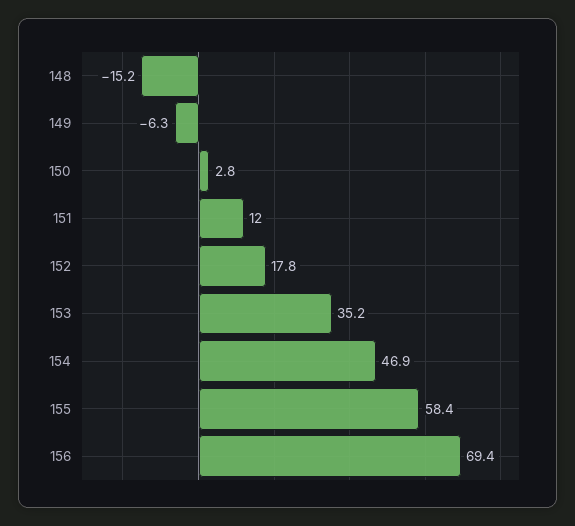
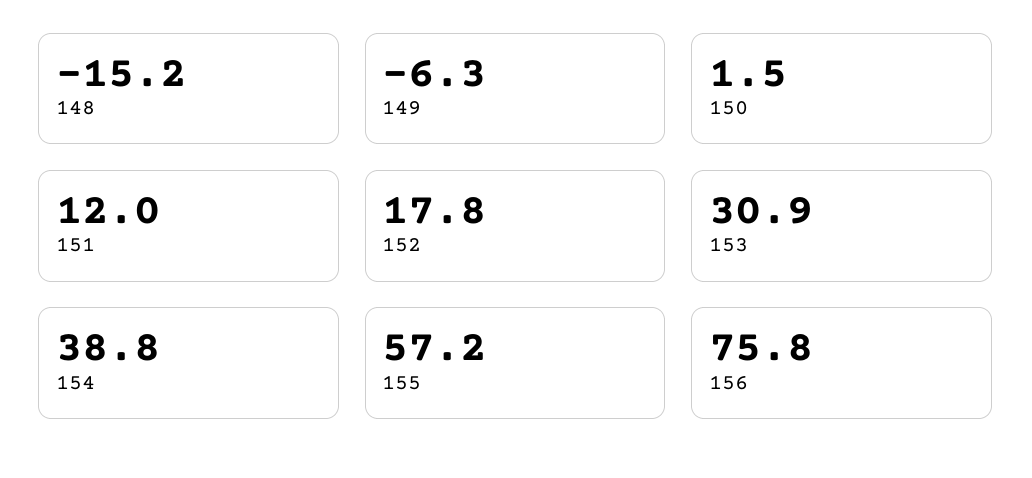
150: 2.8 -> 1.5
153: 35.2 -> 30.9
154: 46.9 -> 38.8
155: 58.4 -> 57.2
156: 69.4 -> 75.8

